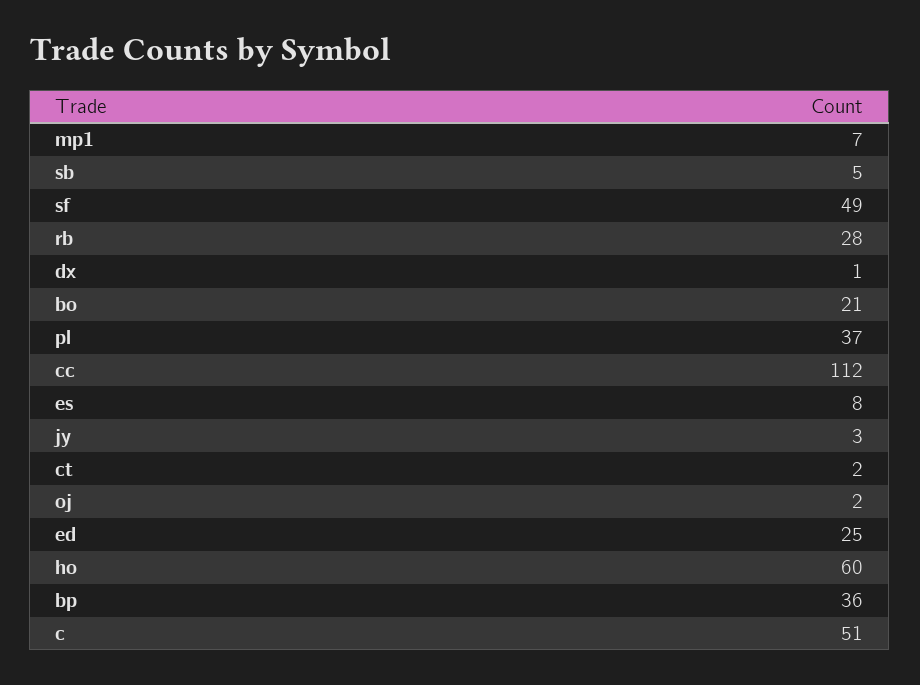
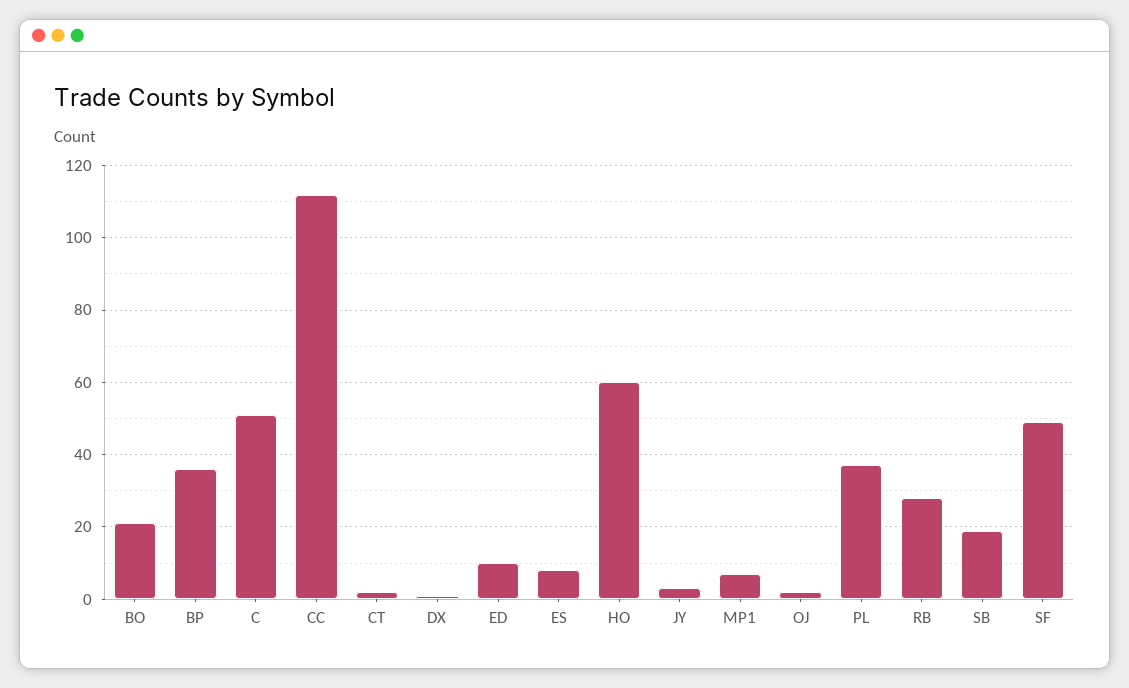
sb: 5 -> 20
ed: 25 -> 10

